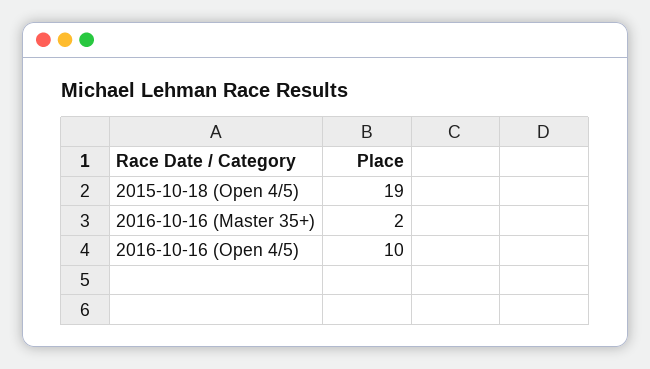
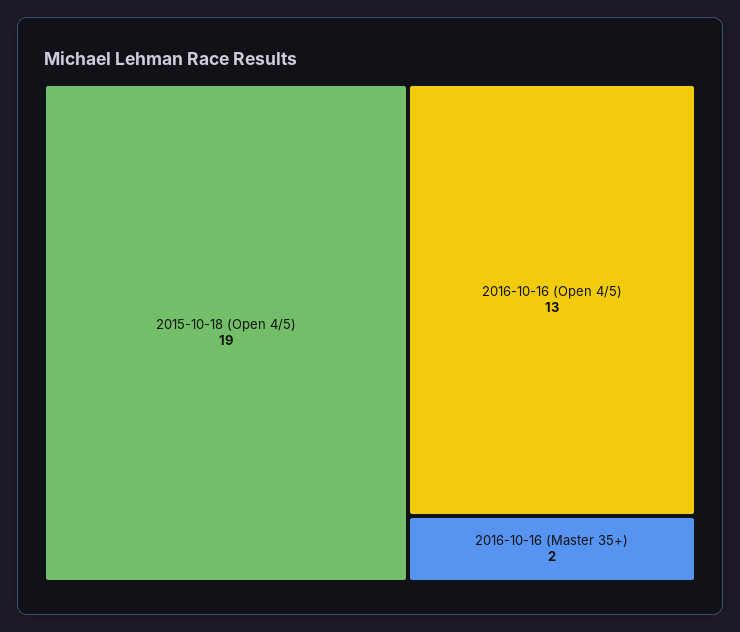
2016-10-16 (Open 4/5): 10 -> 13

